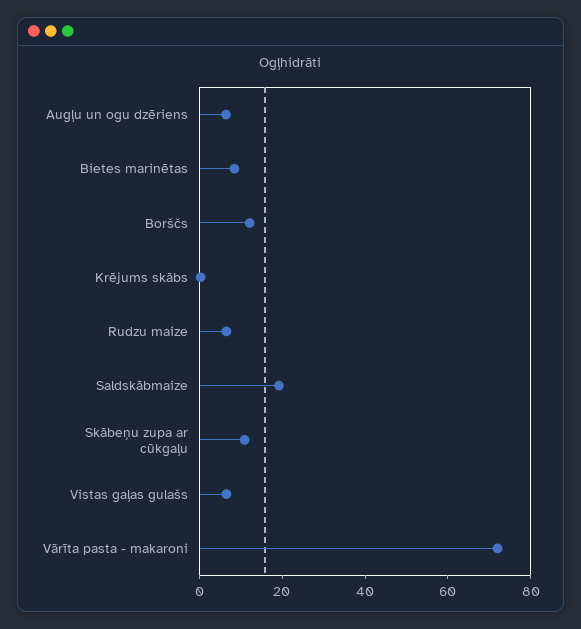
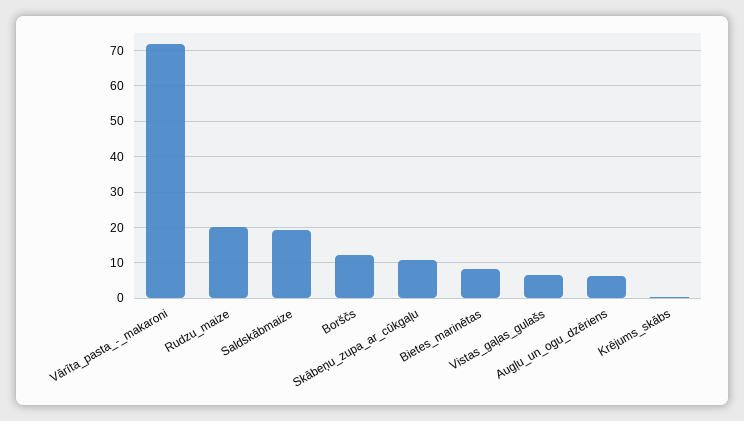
Rudzu maize: 5 -> 20

